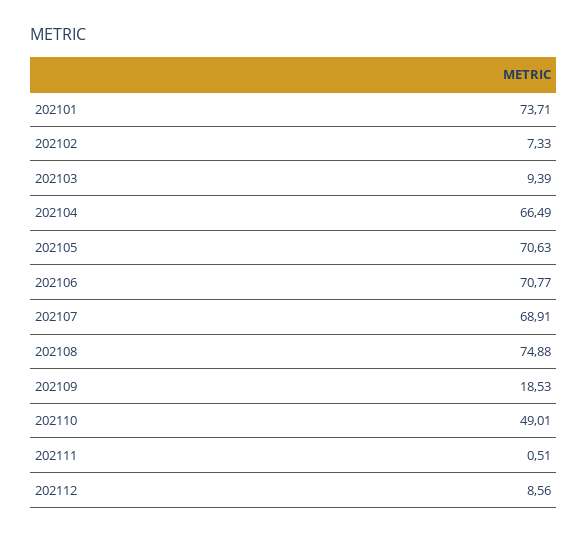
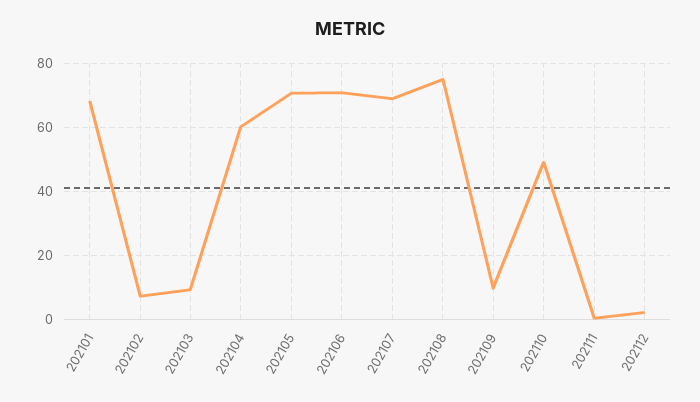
202101: 73.71 -> 68
202104: 66.49 -> 60
202109: 18.53 -> 10
202112: 8.56 -> 2

